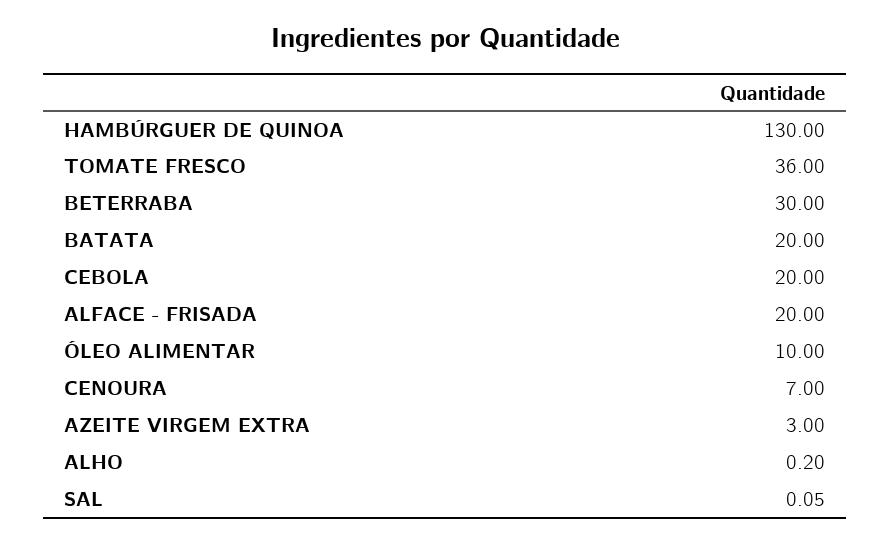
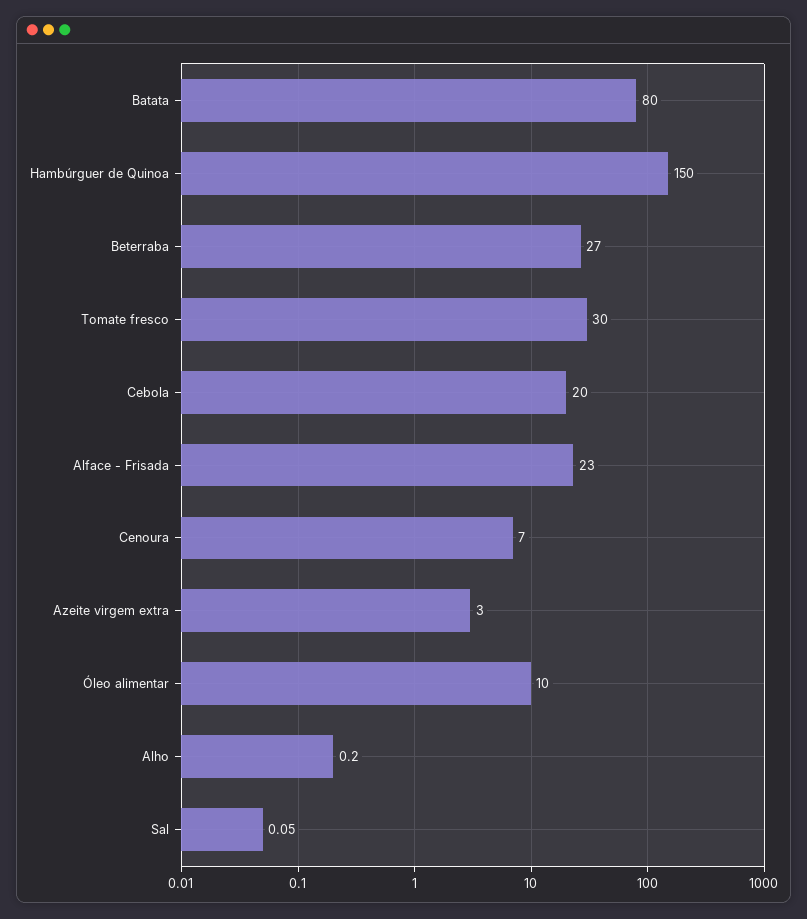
HAMBÚRGUER DE QUINOA: 130 -> 150
TOMATE FRESCO: 36 -> 30
BETERRABA: 30 -> 27
BATATA: 20 -> 80
ALFACE - FRISADA: 20 -> 23

